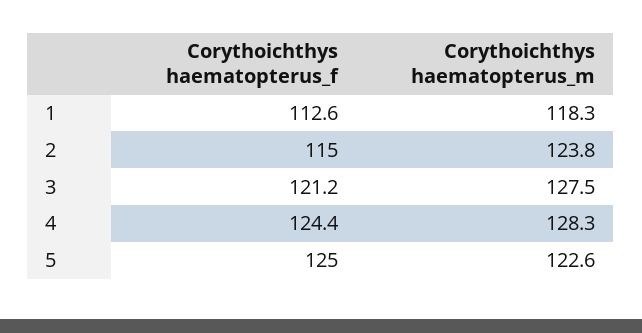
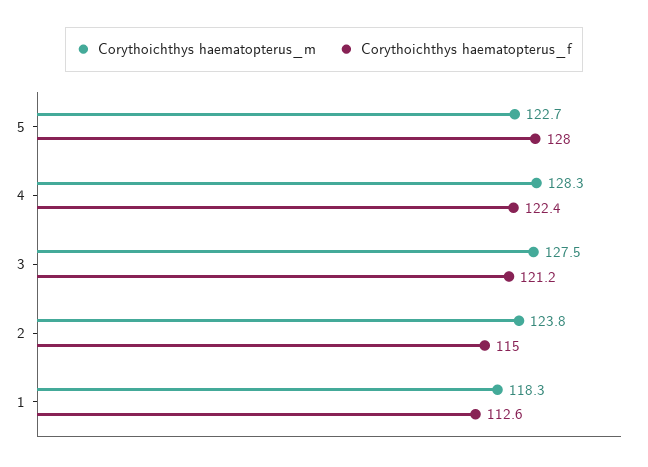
Corythoichthys haematopterus_f, 4: 124.4 -> 122.4
Corythoichthys haematopterus_f, 5: 125 -> 128
Corythoichthys haematopterus_m, 5: 122.6 -> 122.7

